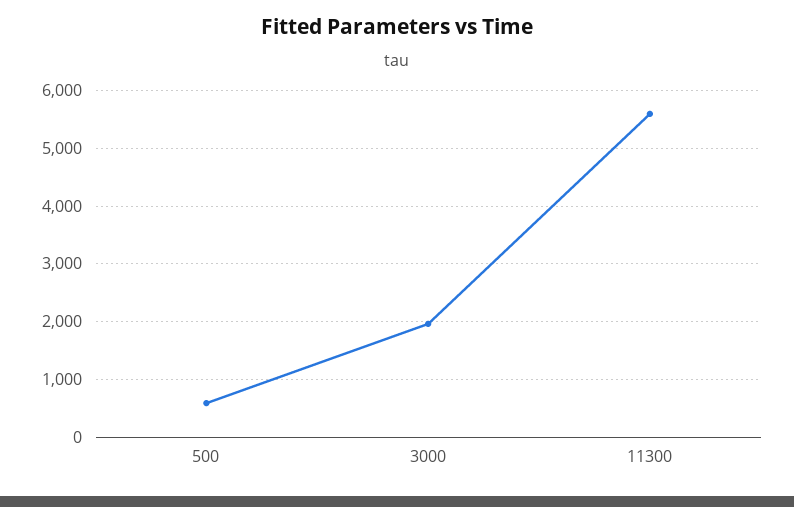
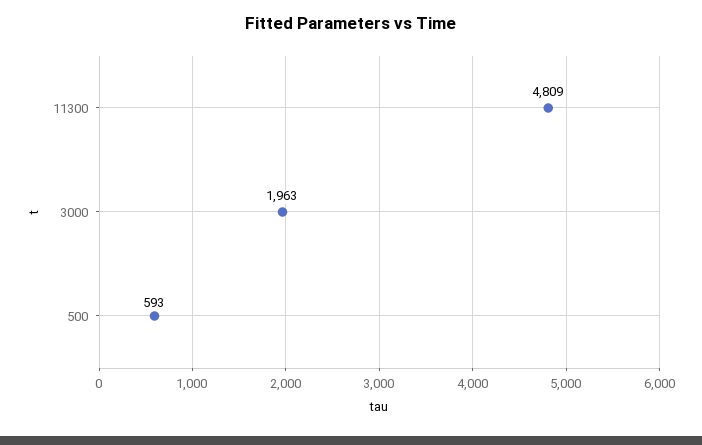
11300: 5600 -> 4809

